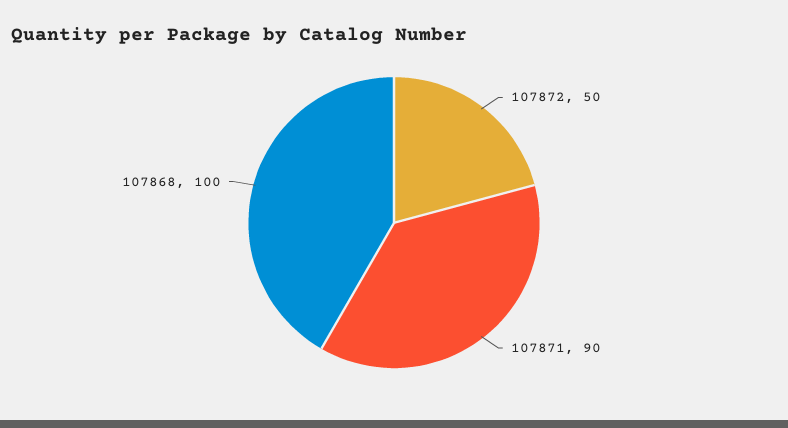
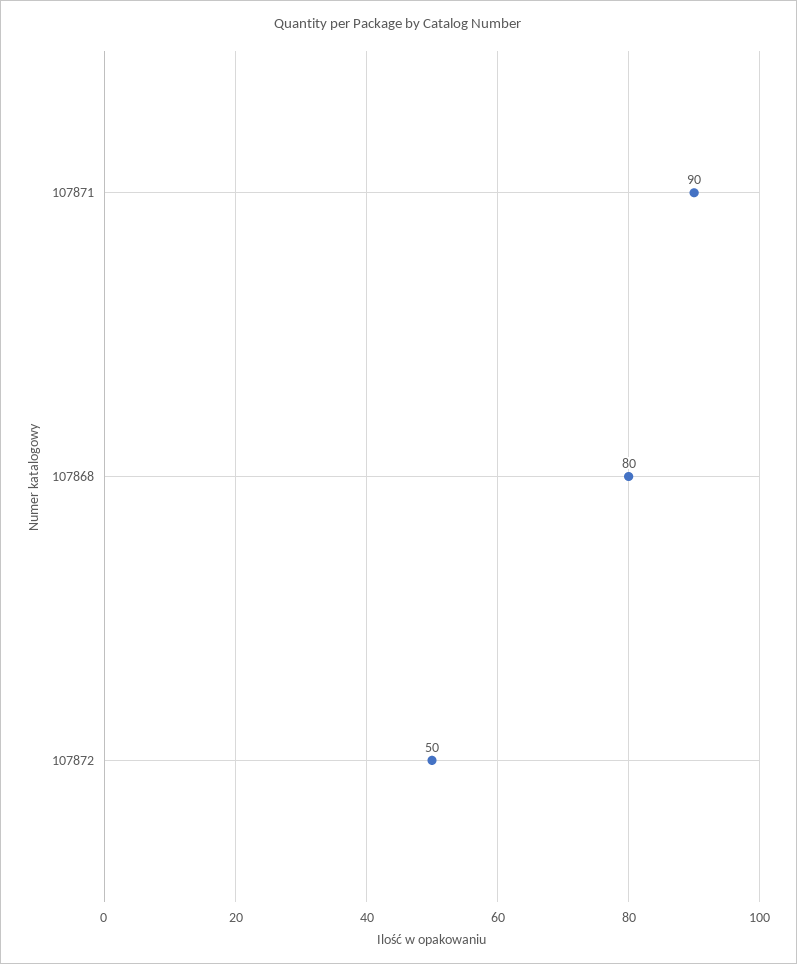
107868: 100 -> 80

